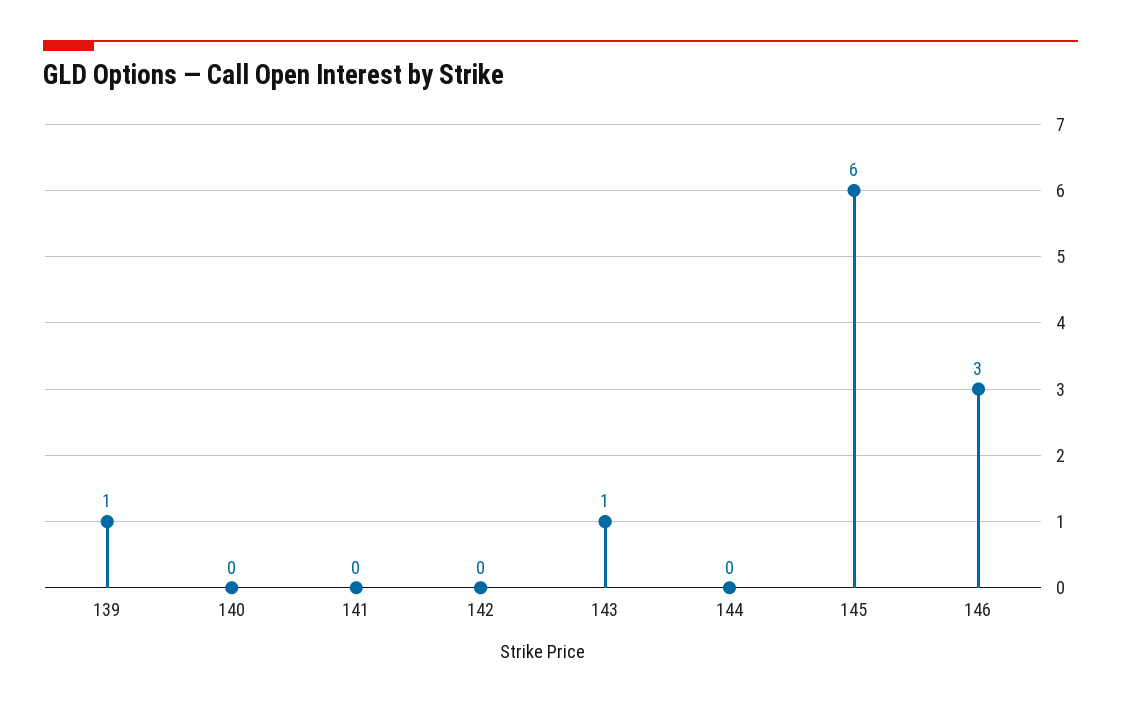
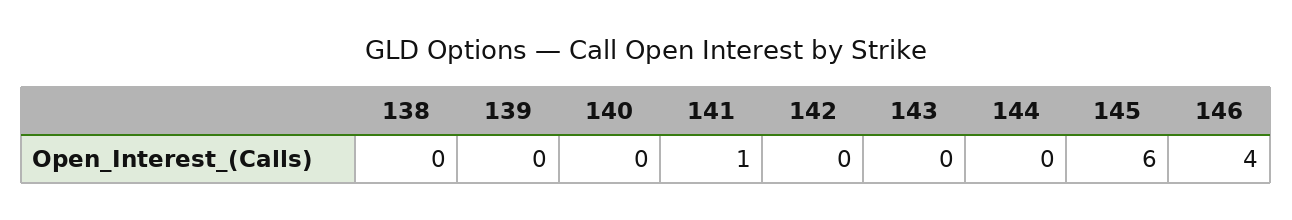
139: 1 -> 0
141: 0 -> 1
143: 1 -> 0
146: 3 -> 4
138: none -> 0

